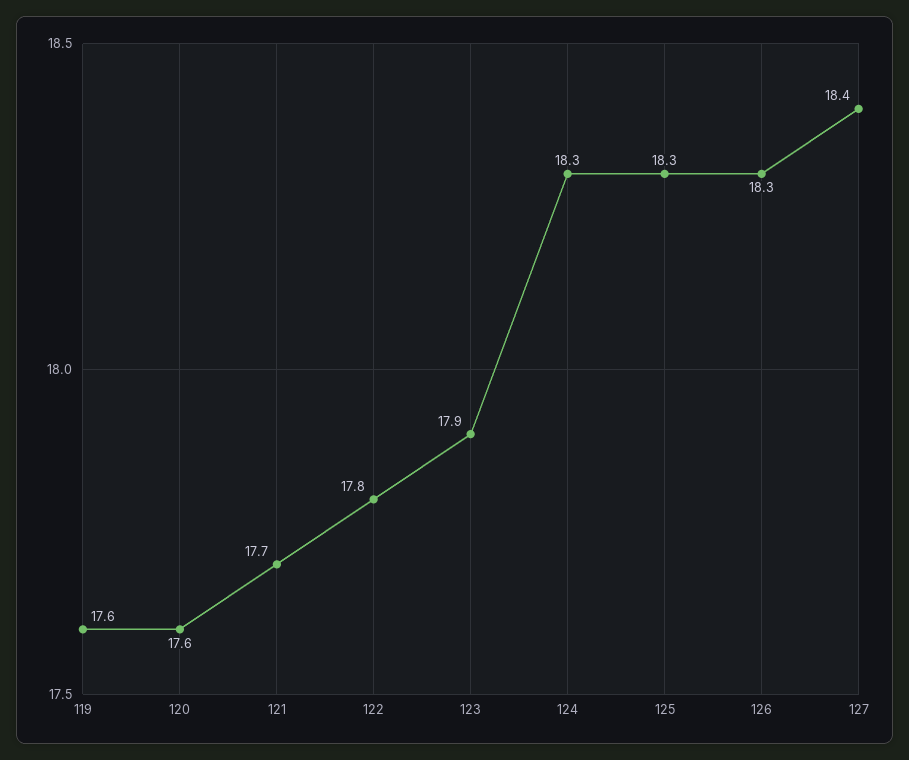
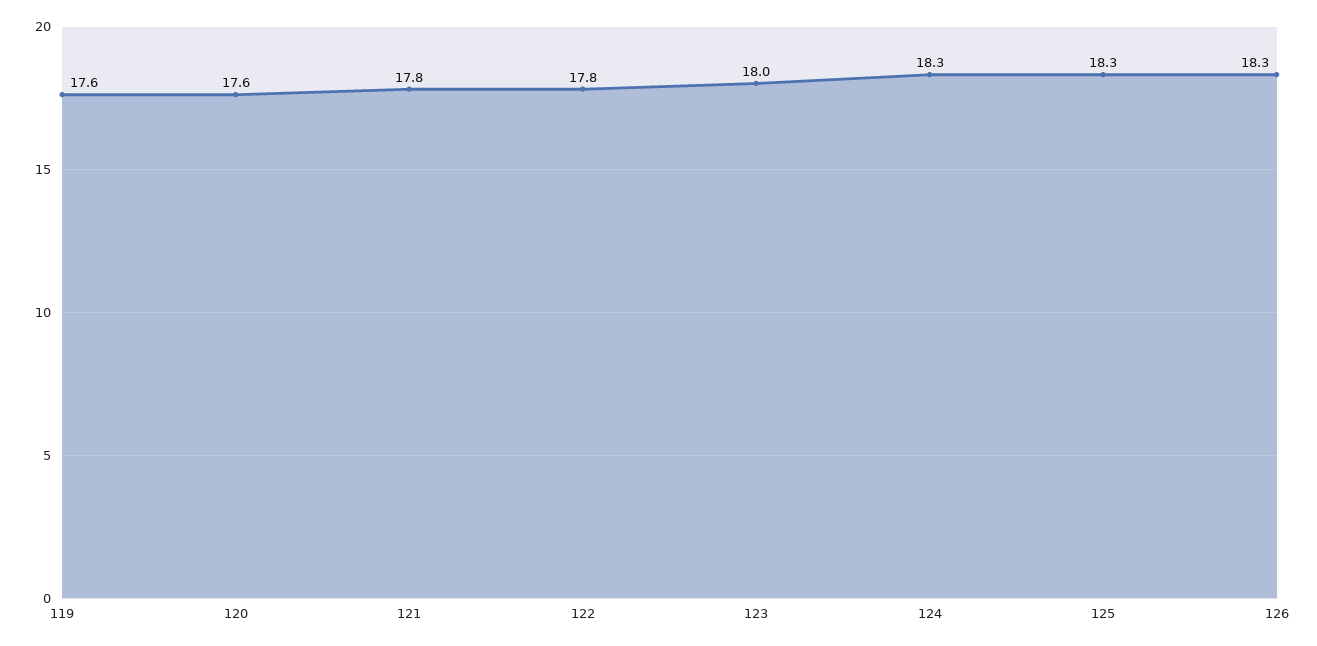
121: 17.7 -> 17.8
123: 17.9 -> 18
127: 18.4 -> none

